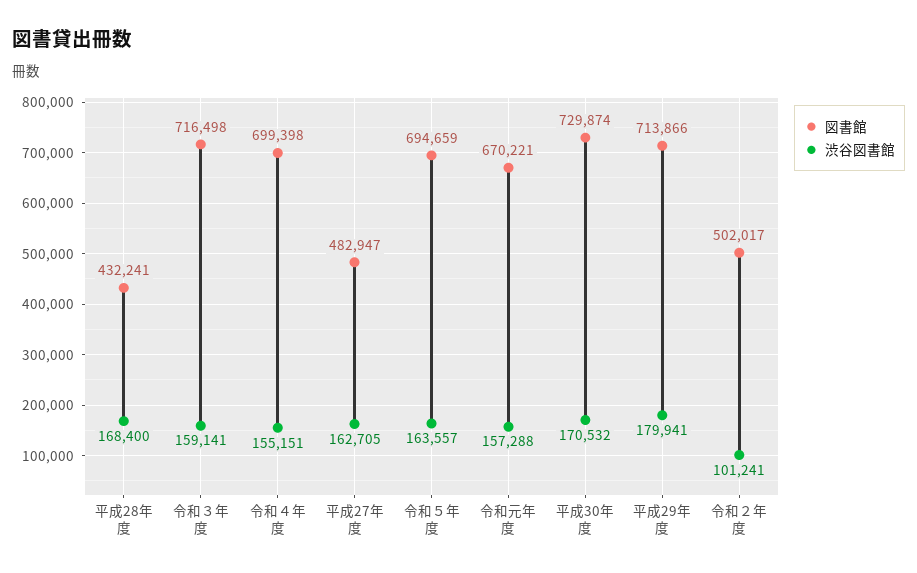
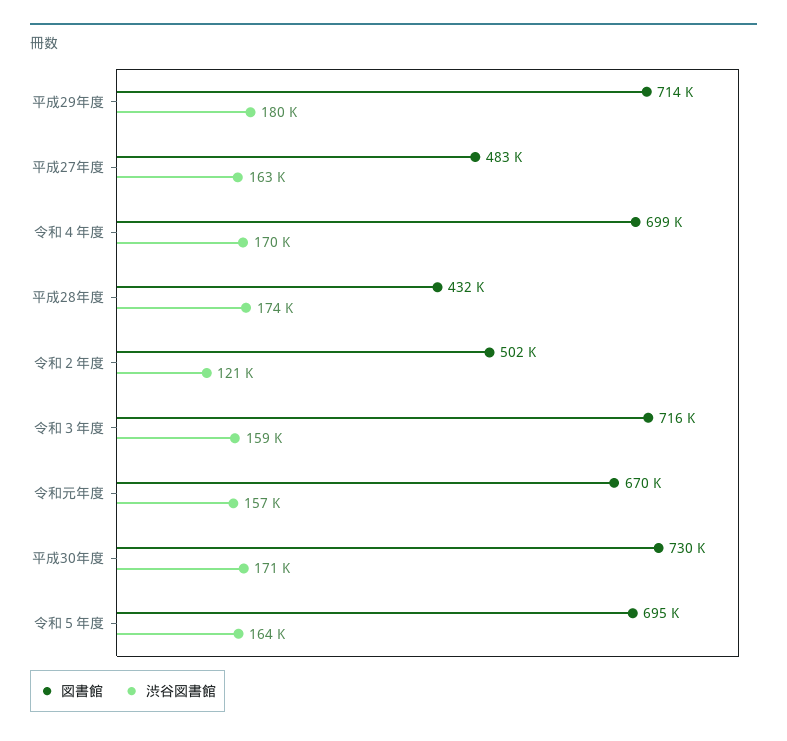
渋谷図書館, 平成28年度: 168400 -> 174000
渋谷図書館, 令和４年度: 155151 -> 170000
渋谷図書館, 令和２年度: 101241 -> 121000

